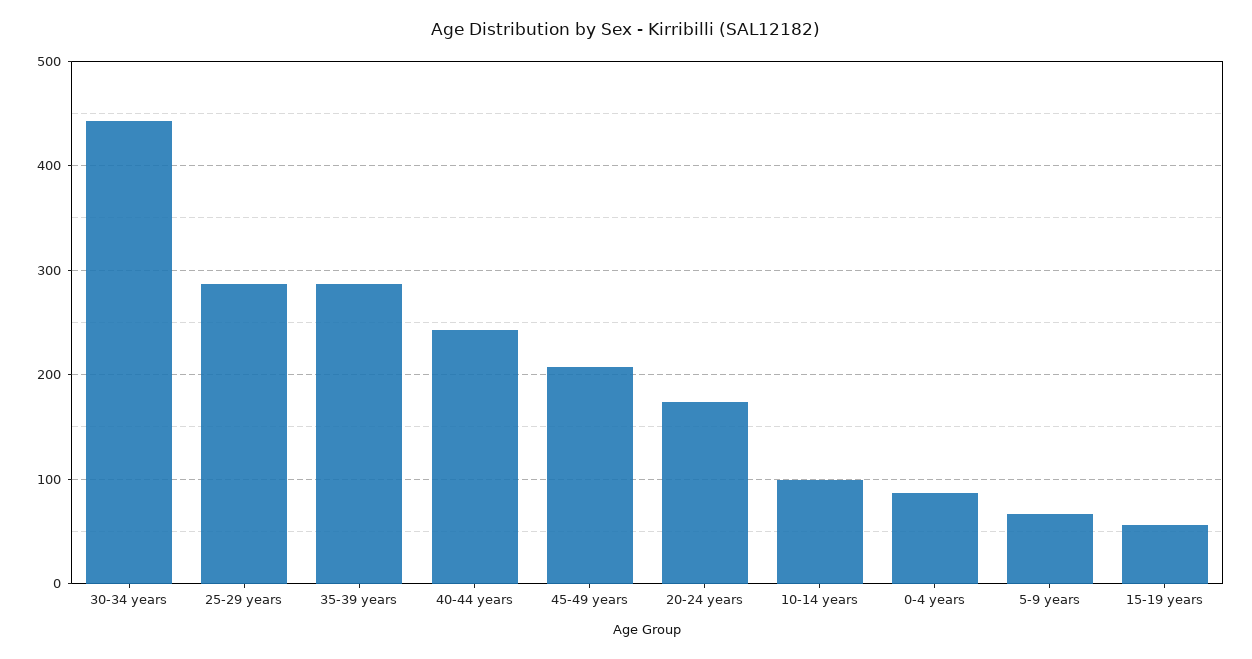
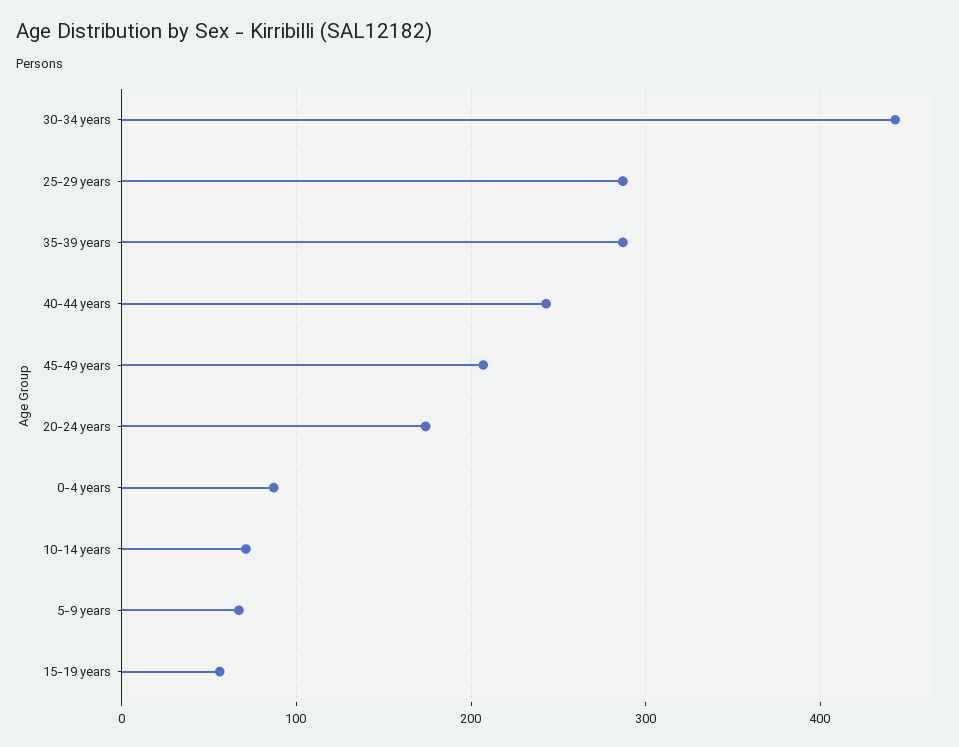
10-14 years: 100 -> 70

